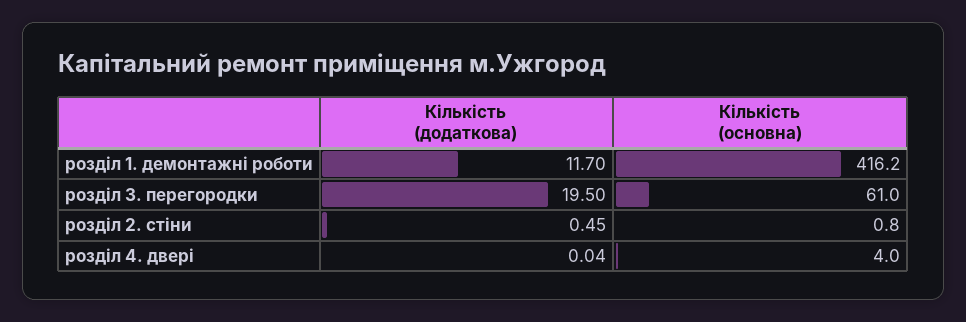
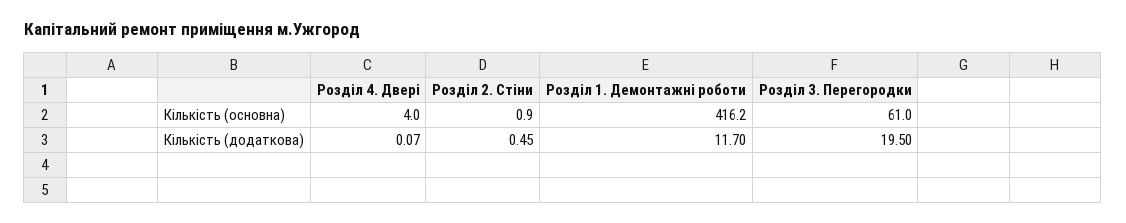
Кількість (основна), розділ 2. стіни: 0.8 -> 0.9
Кількість (додаткова), розділ 4. двері: 0.04 -> 0.07

